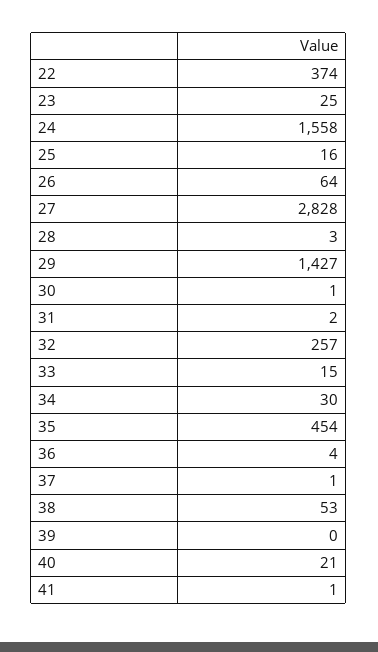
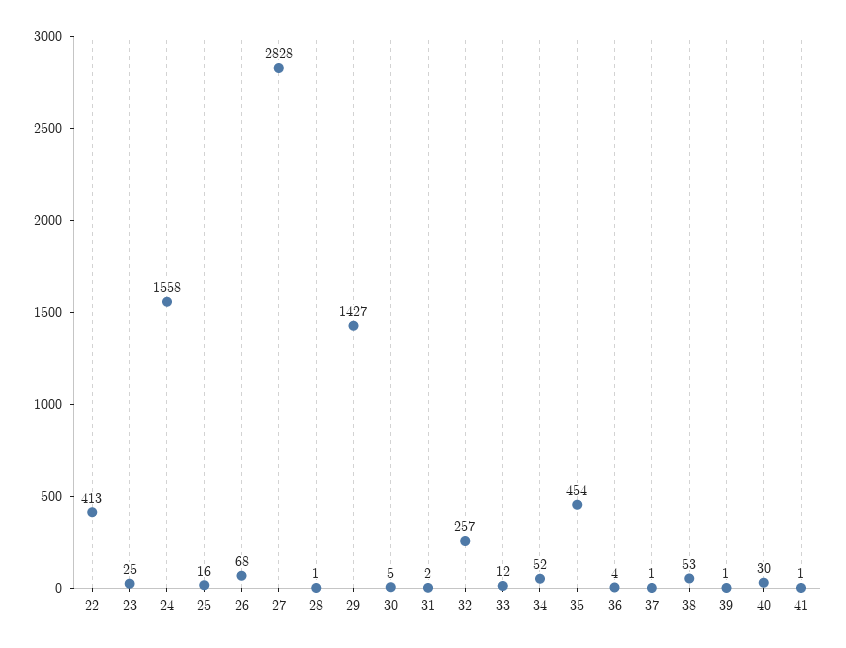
22: 374 -> 413
26: 64 -> 68
28: 3 -> 1
30: 1 -> 5
33: 15 -> 12
34: 30 -> 52
39: 0 -> 1
40: 21 -> 30

